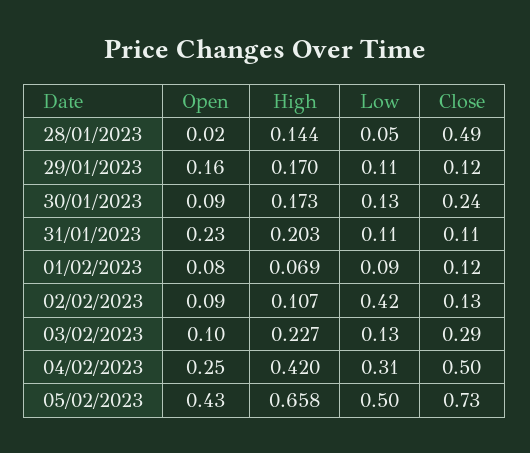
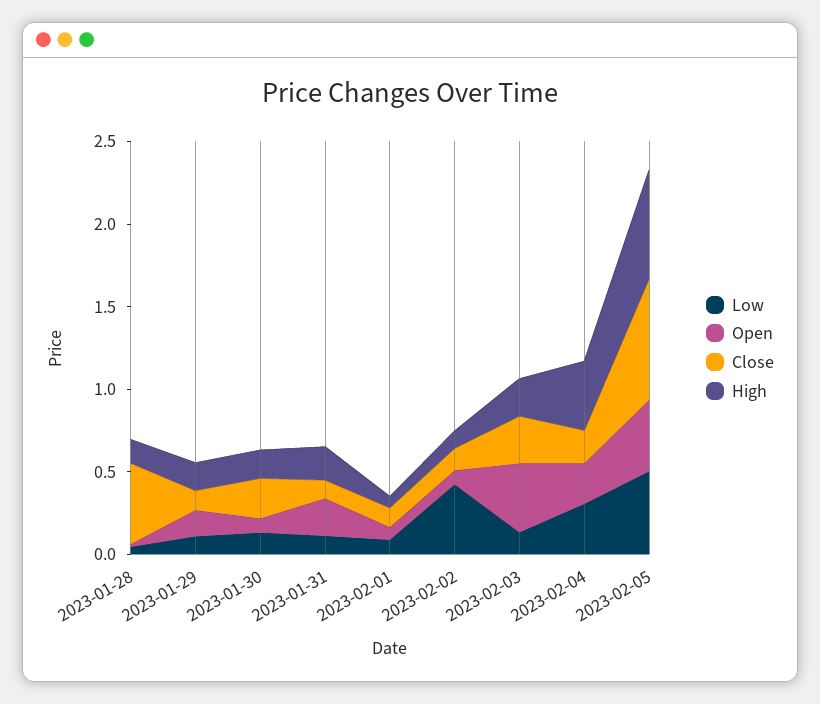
Open, 03/02/2023: 0.1 -> 0.4
Close, 04/02/2023: 0.5 -> 0.2

